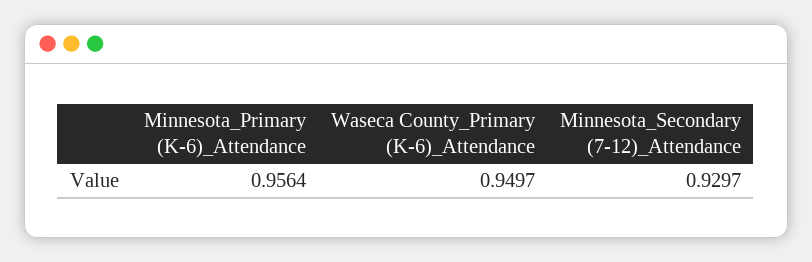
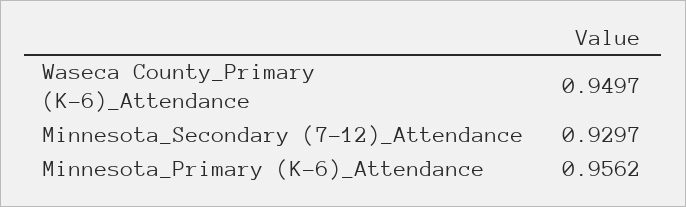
Minnesota_Primary (K-6)_Attendance: 0.9564 -> 0.9562

